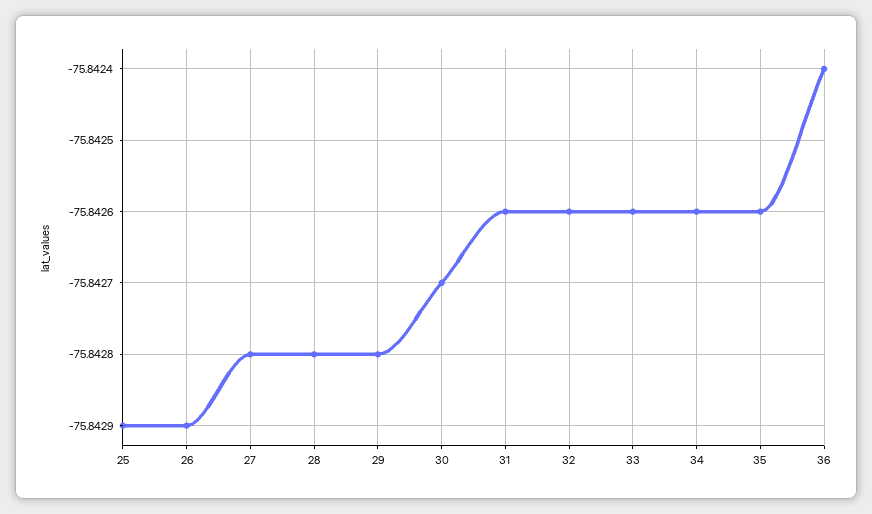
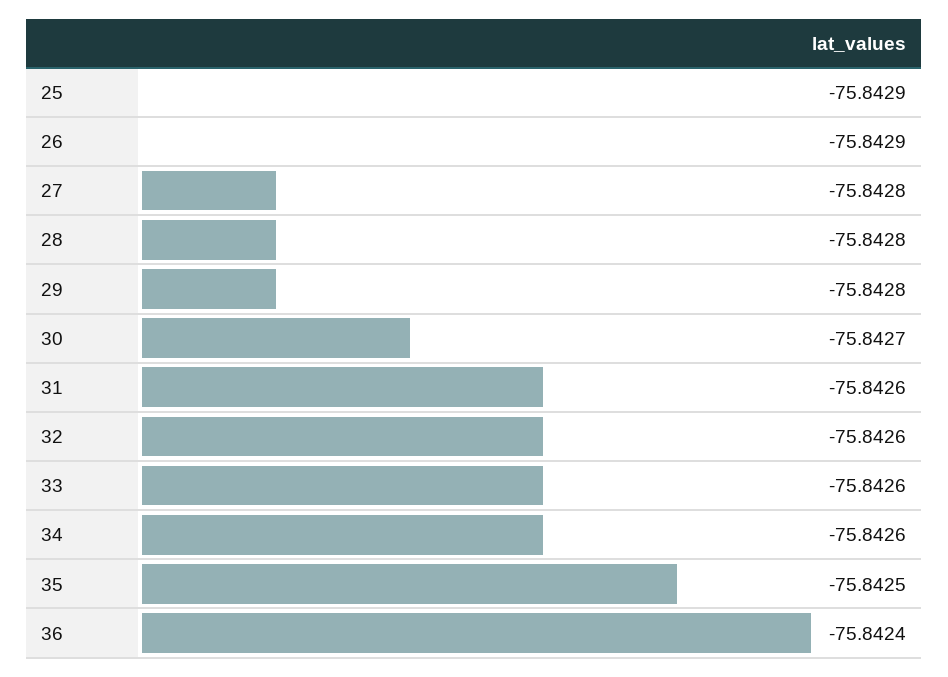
35: -75.8426 -> -75.8425

